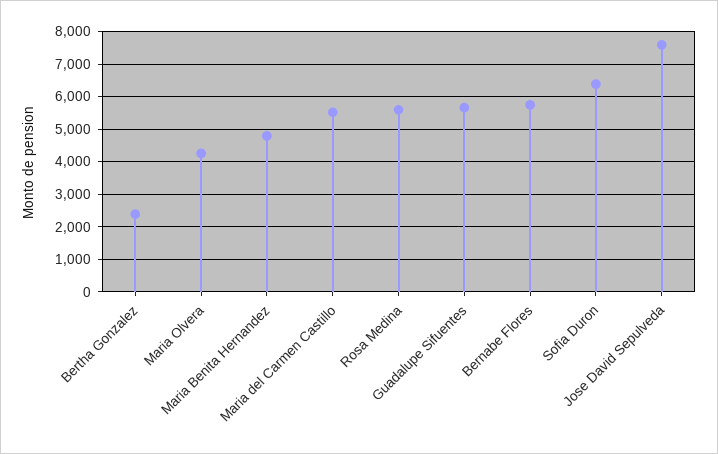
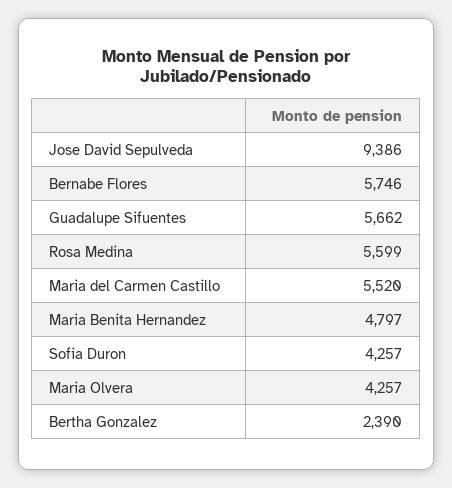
Sofia Duron: 6400 -> 4257
Jose David Sepulveda: 7600 -> 9386

